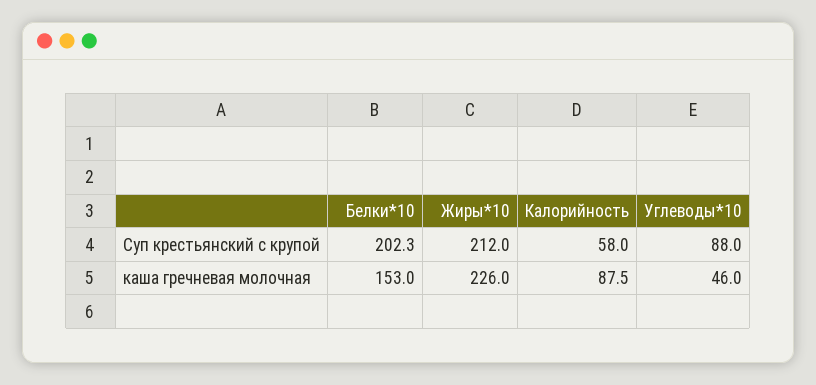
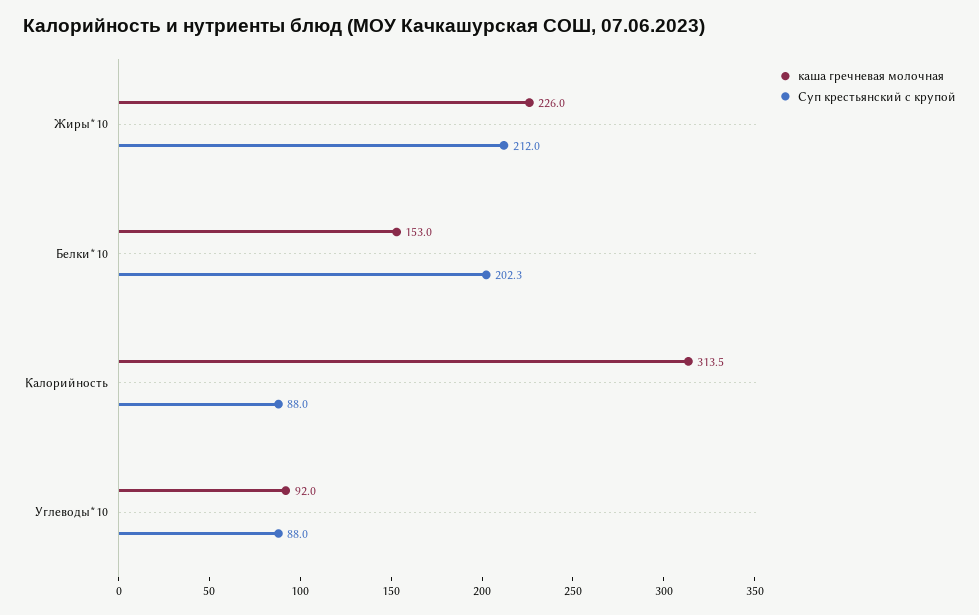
Суп крестьянский с крупой, Калорийность: 58 -> 88
каша гречневая молочная, Калорийность: 87.5 -> 313.5
каша гречневая молочная, Углеводы*10: 46 -> 92

